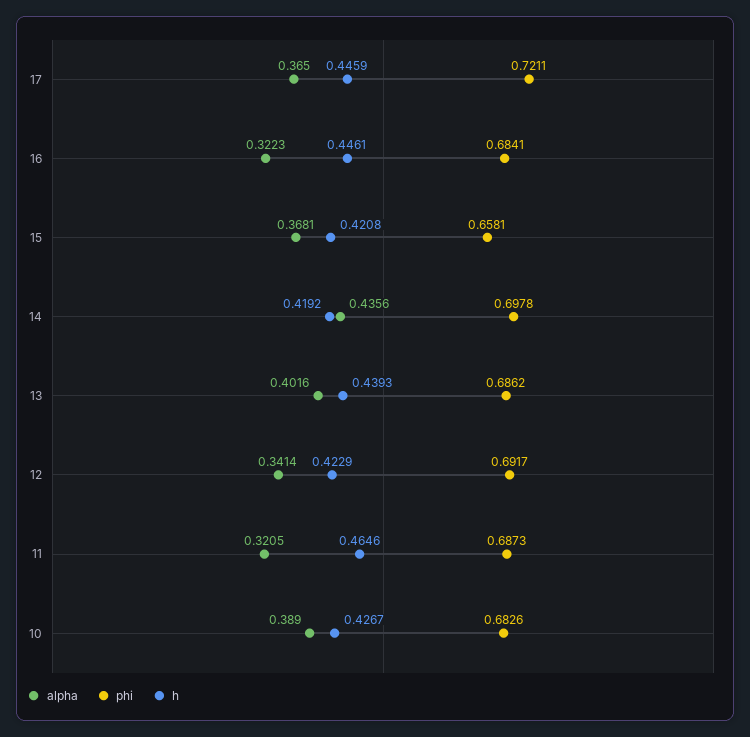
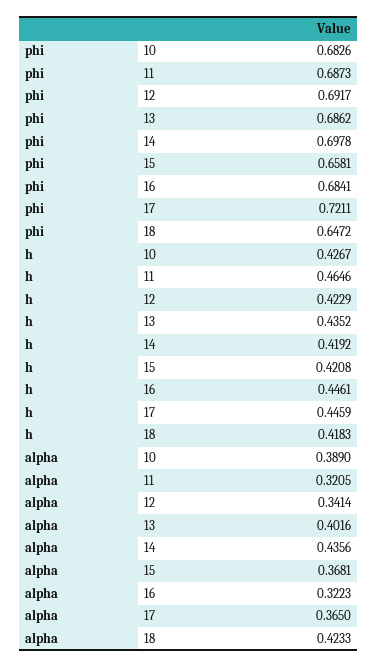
h, 13: 0.4393 -> 0.4352
phi, 18: none -> 0.6472
h, 18: none -> 0.4183
alpha, 18: none -> 0.4233

